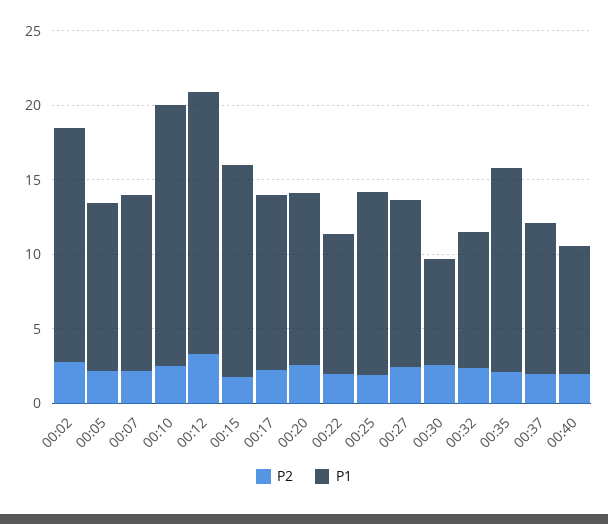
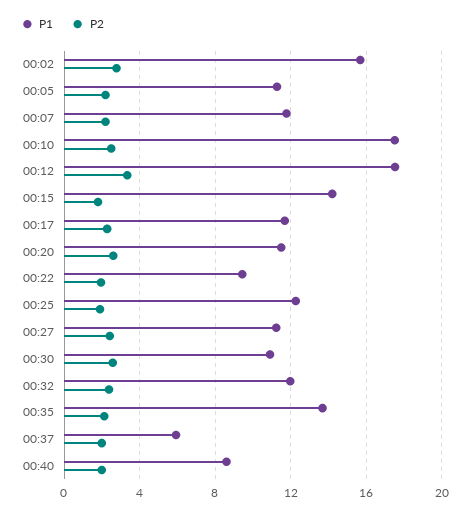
P1, 00:30: 7 -> 11
P1, 00:32: 9 -> 12
P1, 00:37: 10 -> 6

